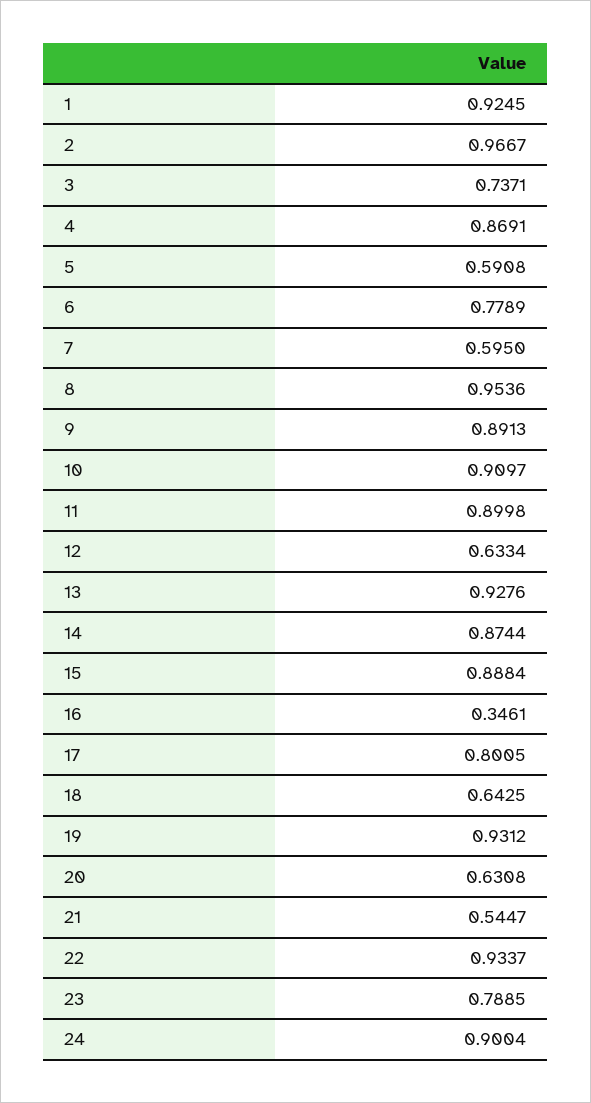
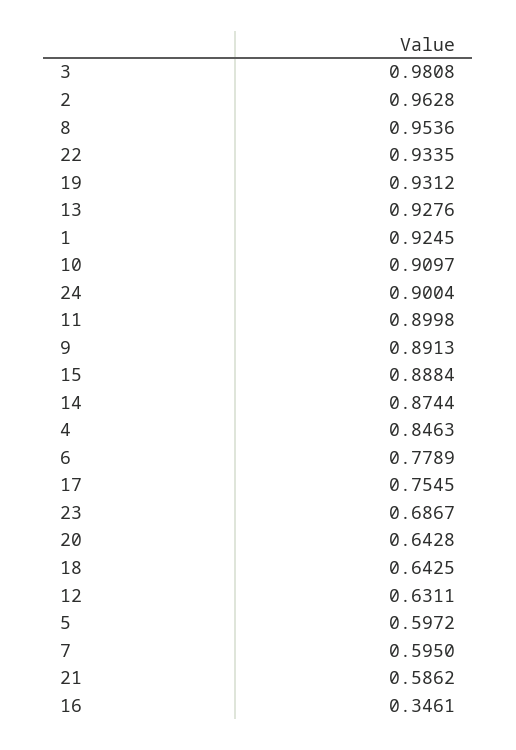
2: 0.9667 -> 0.9628
3: 0.7371 -> 0.9808
4: 0.8691 -> 0.8463
5: 0.5908 -> 0.5972
12: 0.6334 -> 0.6311
17: 0.8005 -> 0.7545
20: 0.6308 -> 0.6428
21: 0.5447 -> 0.5862
22: 0.9337 -> 0.9335
23: 0.7885 -> 0.6867

